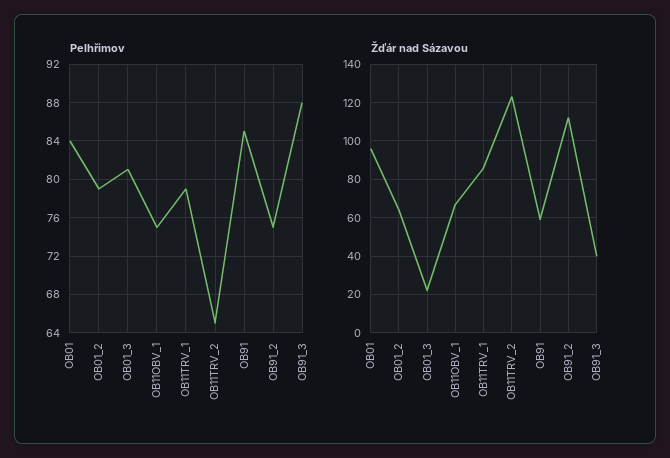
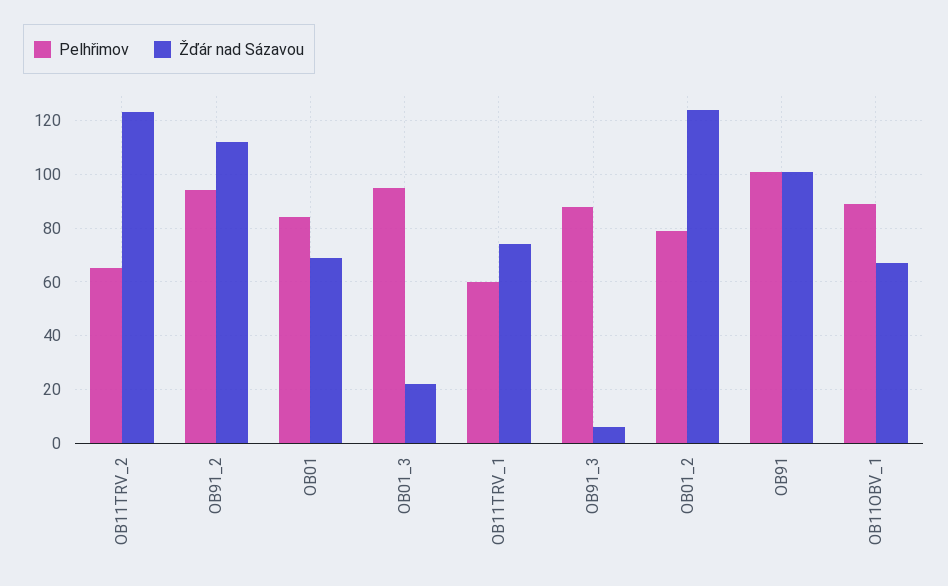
Pelhřimov, OB01_3: 81 -> 95
Pelhřimov, OB11OBV_1: 75 -> 90
Pelhřimov, OB11TRV_1: 79 -> 60
Pelhřimov, OB91: 85 -> 100
Pelhřimov, OB91_2: 75 -> 95
Žďár nad Sázavou, OB01: 95 -> 70
Žďár nad Sázavou, OB01_2: 65 -> 125
Žďár nad Sázavou, OB11TRV_1: 85 -> 75
Žďár nad Sázavou, OB91: 60 -> 100
Žďár nad Sázavou, OB91_3: 40 -> 5

